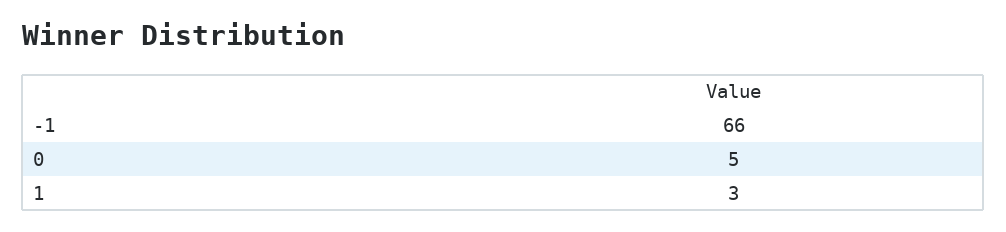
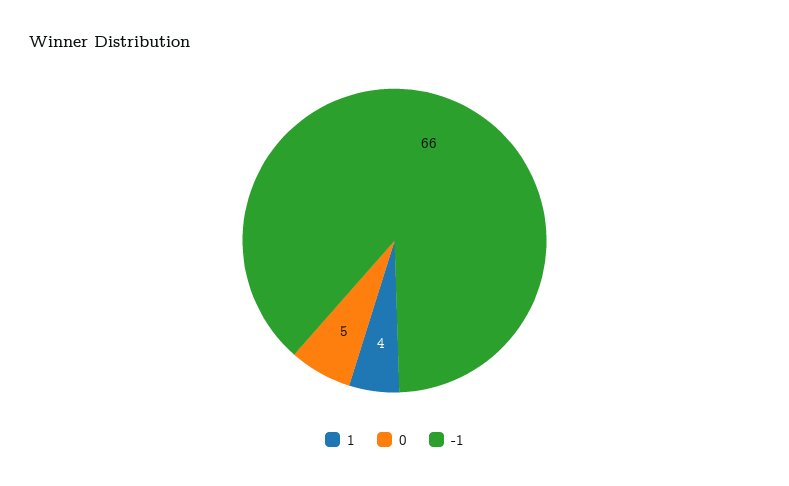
1: 3 -> 4

